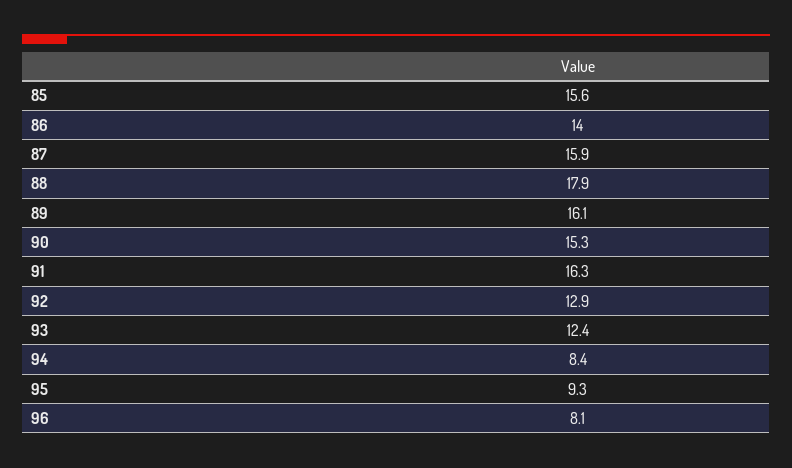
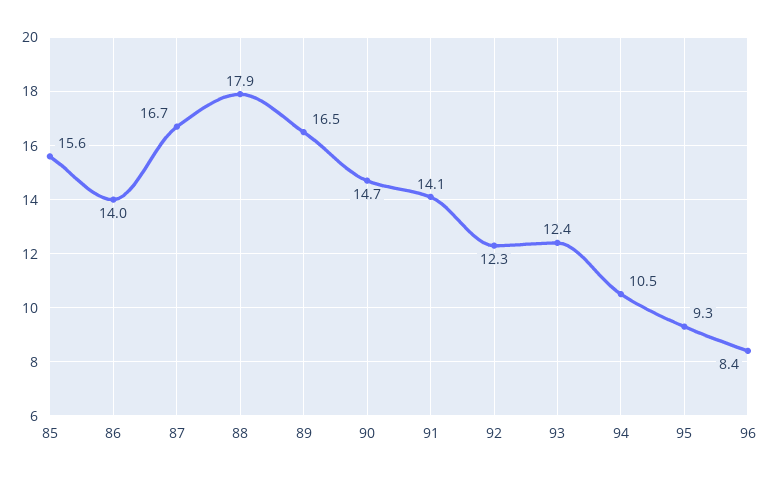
87: 15.9 -> 16.7
89: 16.1 -> 16.5
90: 15.3 -> 14.7
91: 16.3 -> 14.1
92: 12.9 -> 12.3
94: 8.4 -> 10.5
96: 8.1 -> 8.4

